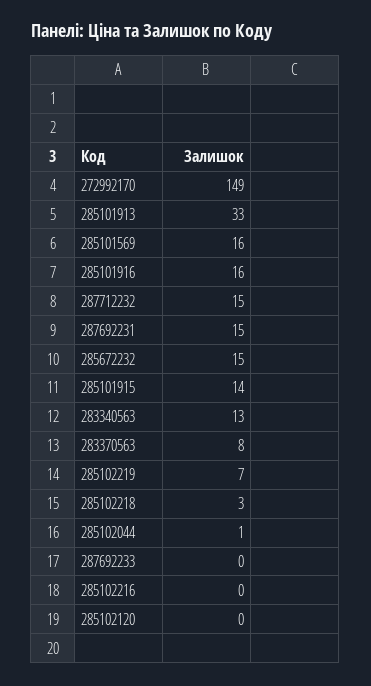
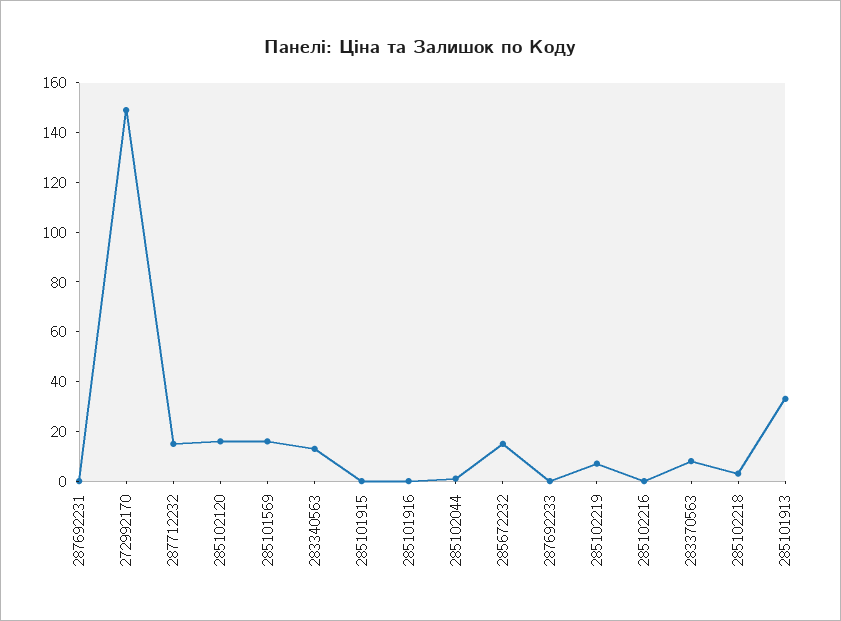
285101916: 16 -> 0
287692231: 15 -> 0
285101915: 14 -> 0
285102120: 0 -> 15

